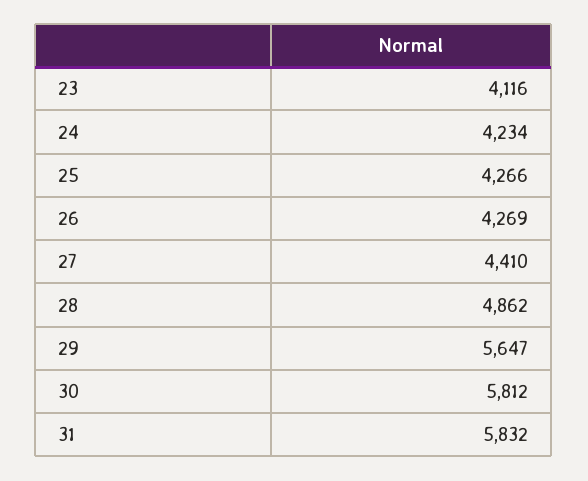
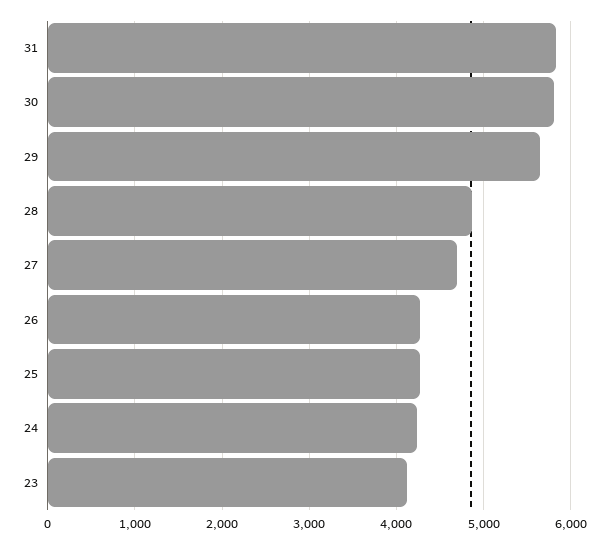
27: 4410 -> 4700

